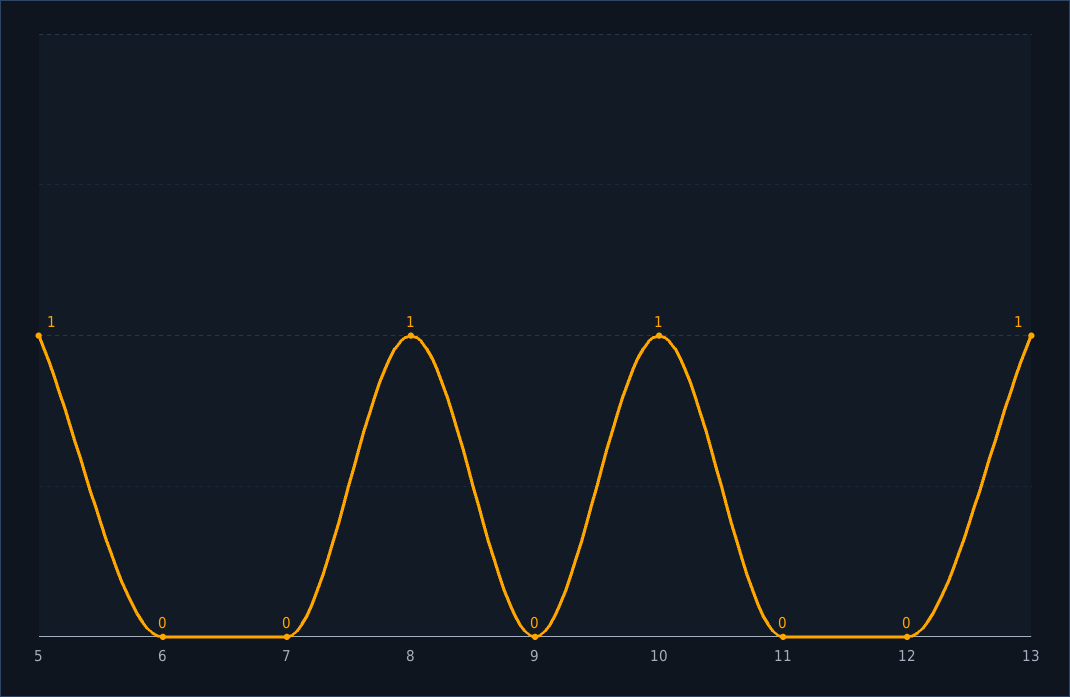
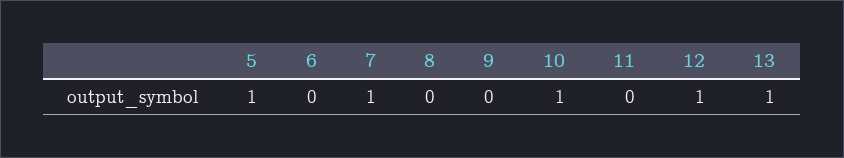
7: 0 -> 1
8: 1 -> 0
12: 0 -> 1

